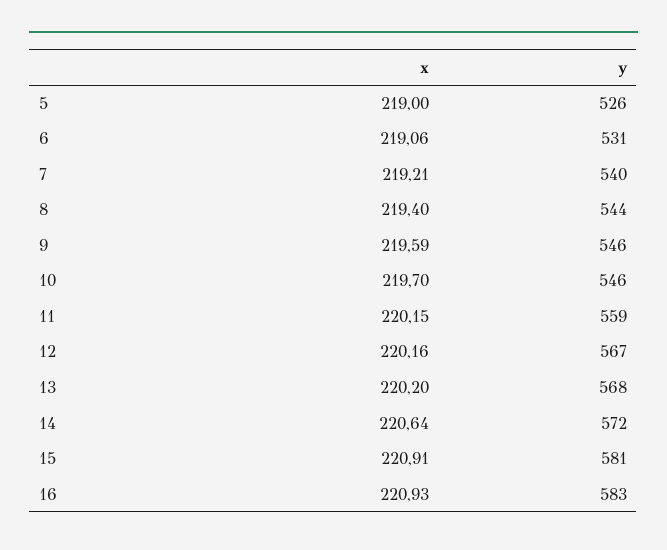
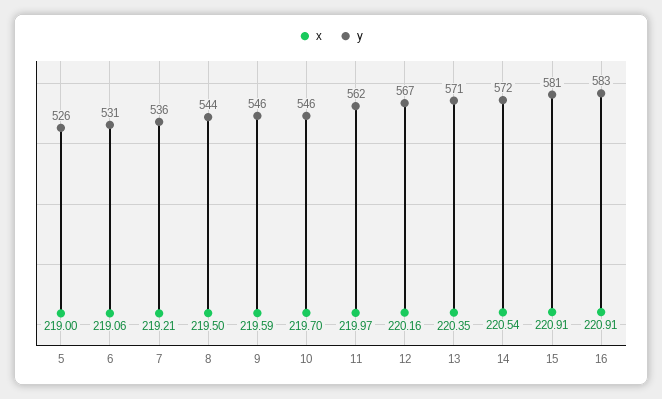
y, 7: 540 -> 536
x, 8: 219.4 -> 219.5
x, 11: 220.15 -> 219.97
y, 11: 559 -> 562
x, 13: 220.2 -> 220.35
y, 13: 568 -> 571
x, 14: 220.64 -> 220.54
x, 16: 220.93 -> 220.91

